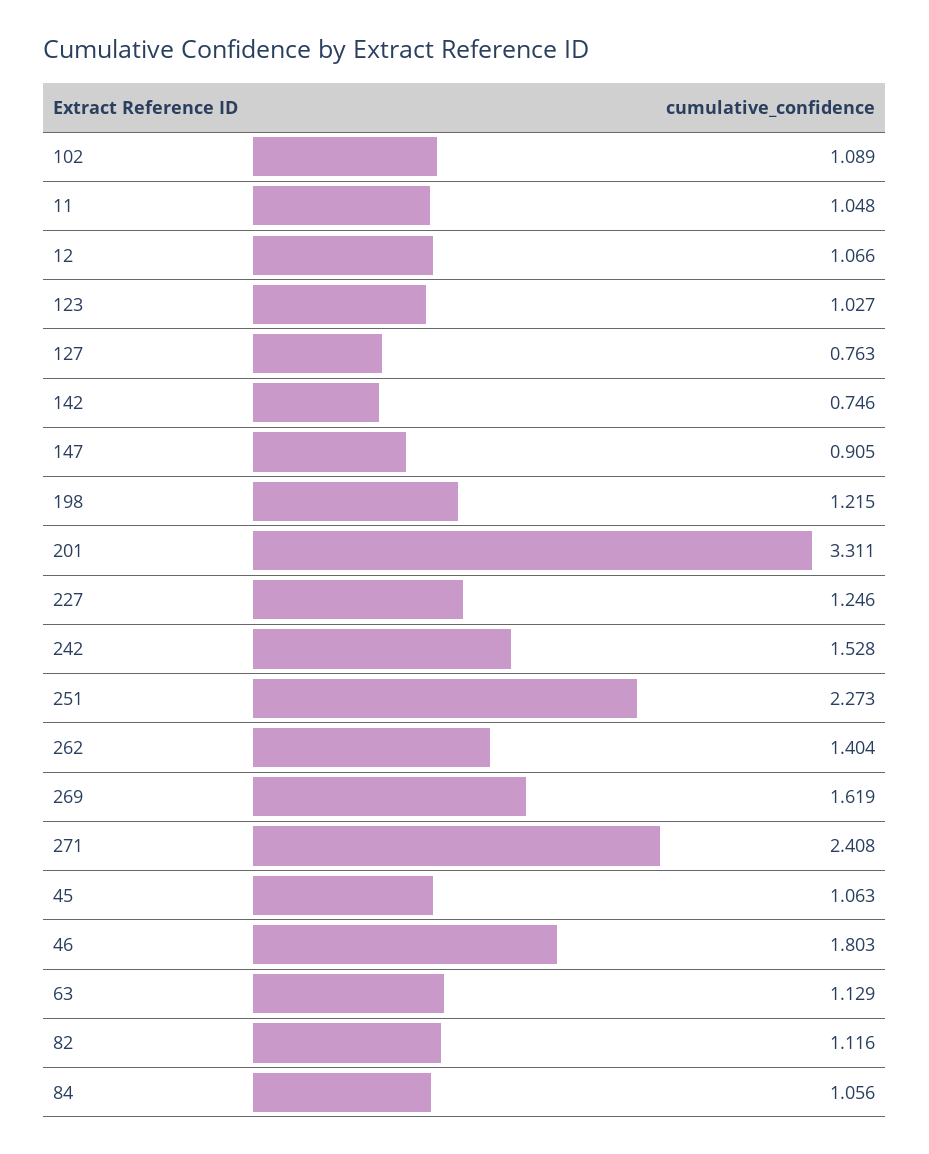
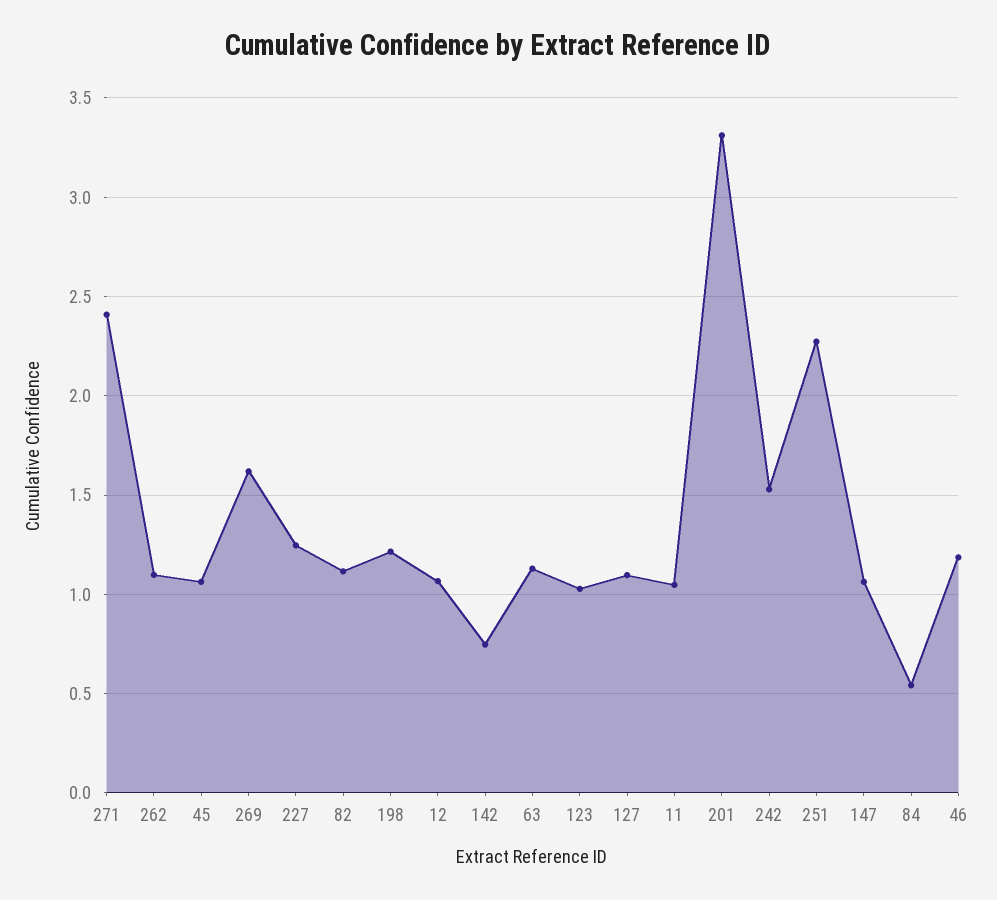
102: 1.089 -> none
127: 0.763 -> 1.1
147: 0.905 -> 1.05
262: 1.404 -> 1.1
46: 1.803 -> 1.2
84: 1.056 -> 0.55

